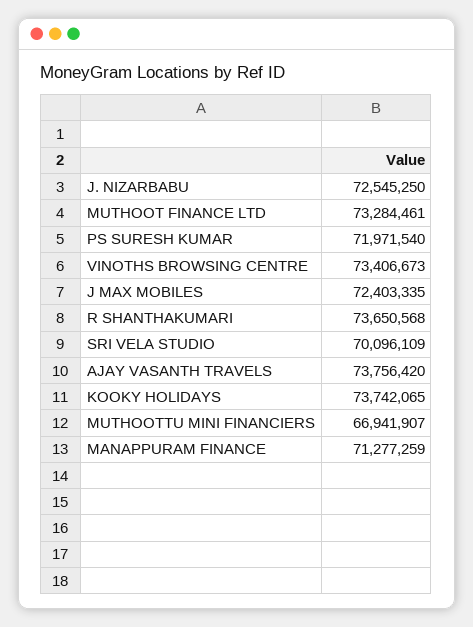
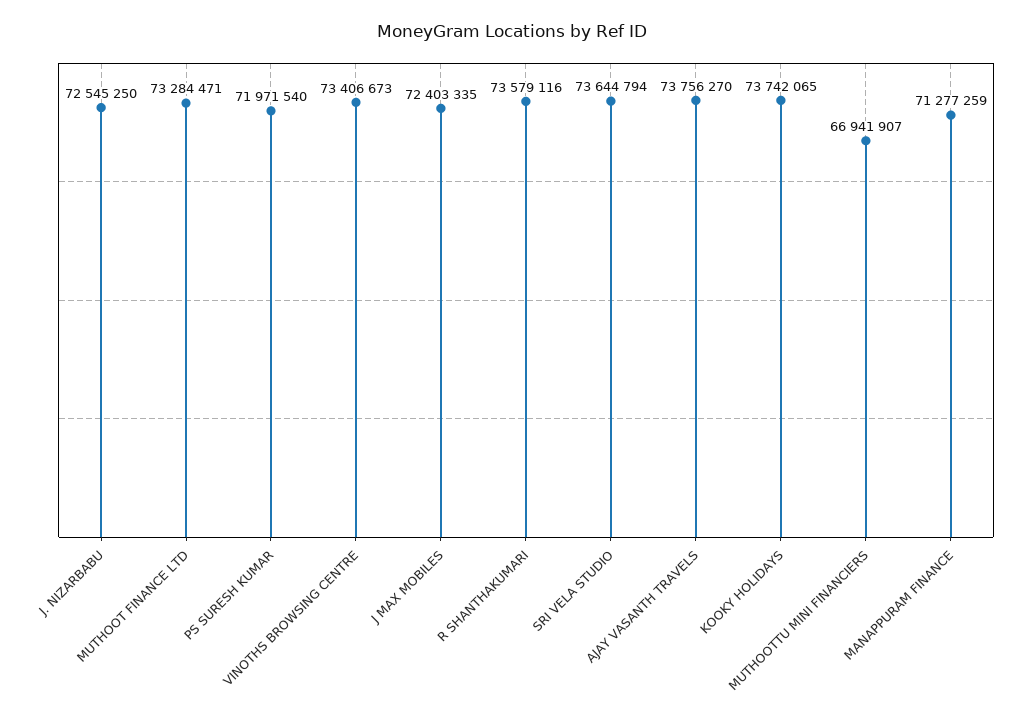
MUTHOOT FINANCE LTD: 73284461 -> 73284471
R SHANTHAKUMARI: 73650568 -> 73579116
SRI VELA STUDIO: 70096109 -> 73644794
AJAY VASANTH TRAVELS: 73756420 -> 73756270

